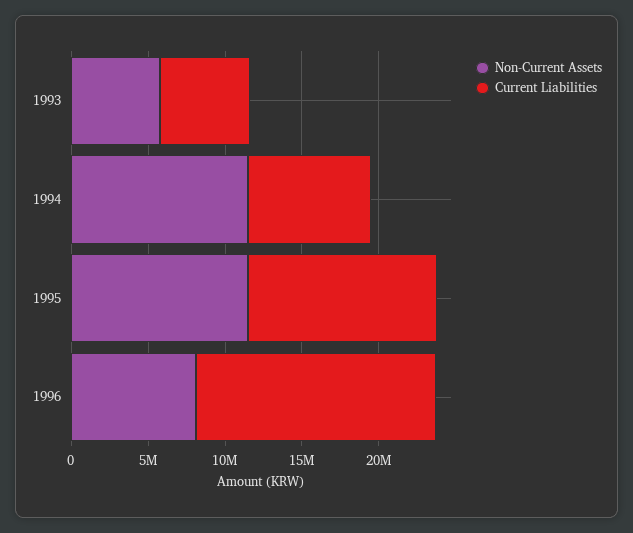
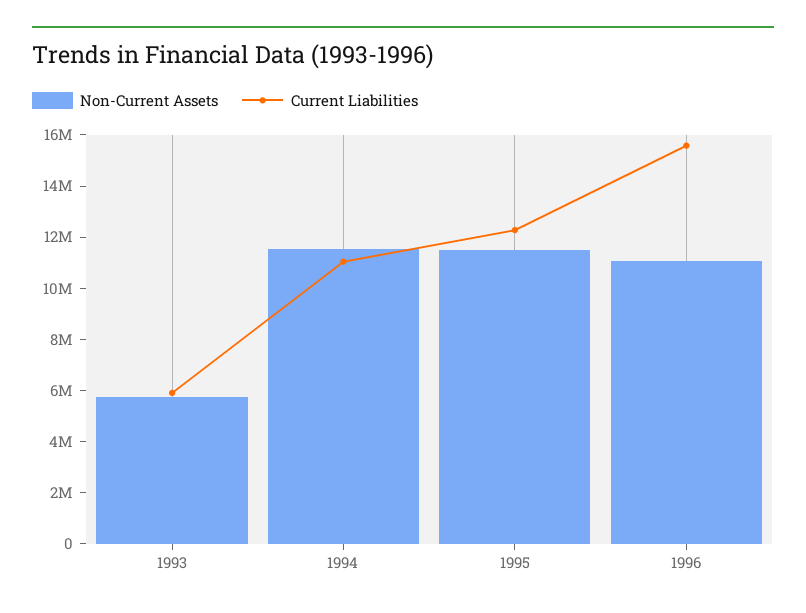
Current Liabilities, 1994: 8000000 -> 11000000
Non-Current Assets, 1996: 8000000 -> 11000000

